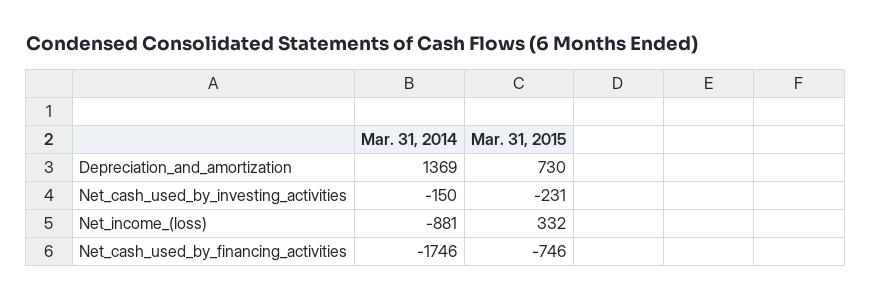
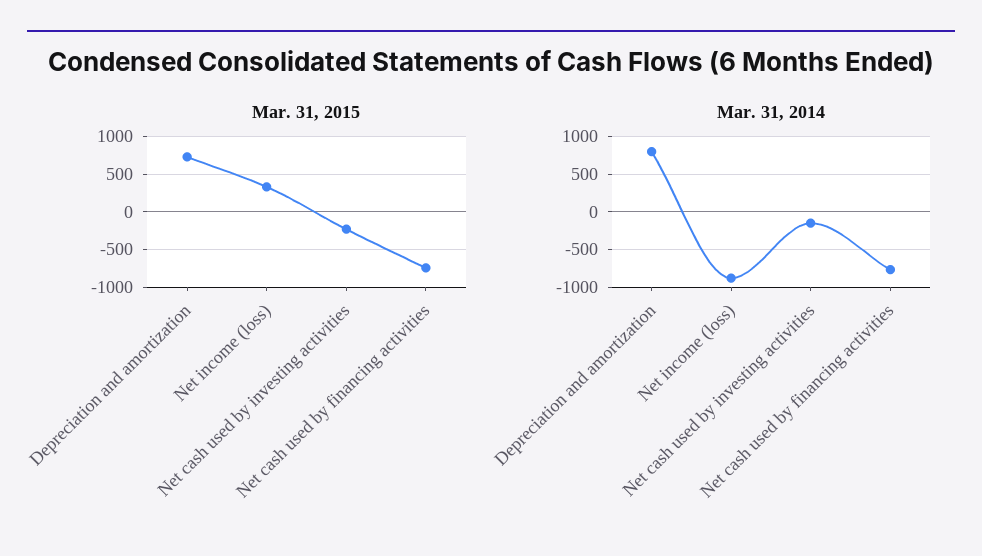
Mar. 31, 2014, Depreciation_and_amortization: 1369 -> 800
Mar. 31, 2014, Net_cash_used_by_financing_activities: -1746 -> -800

